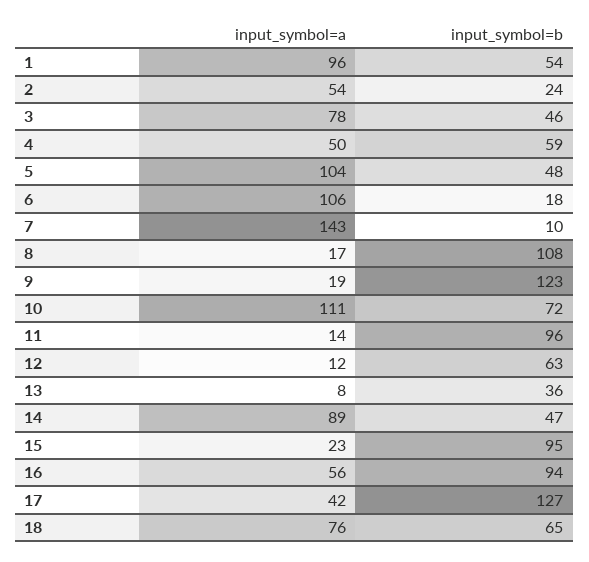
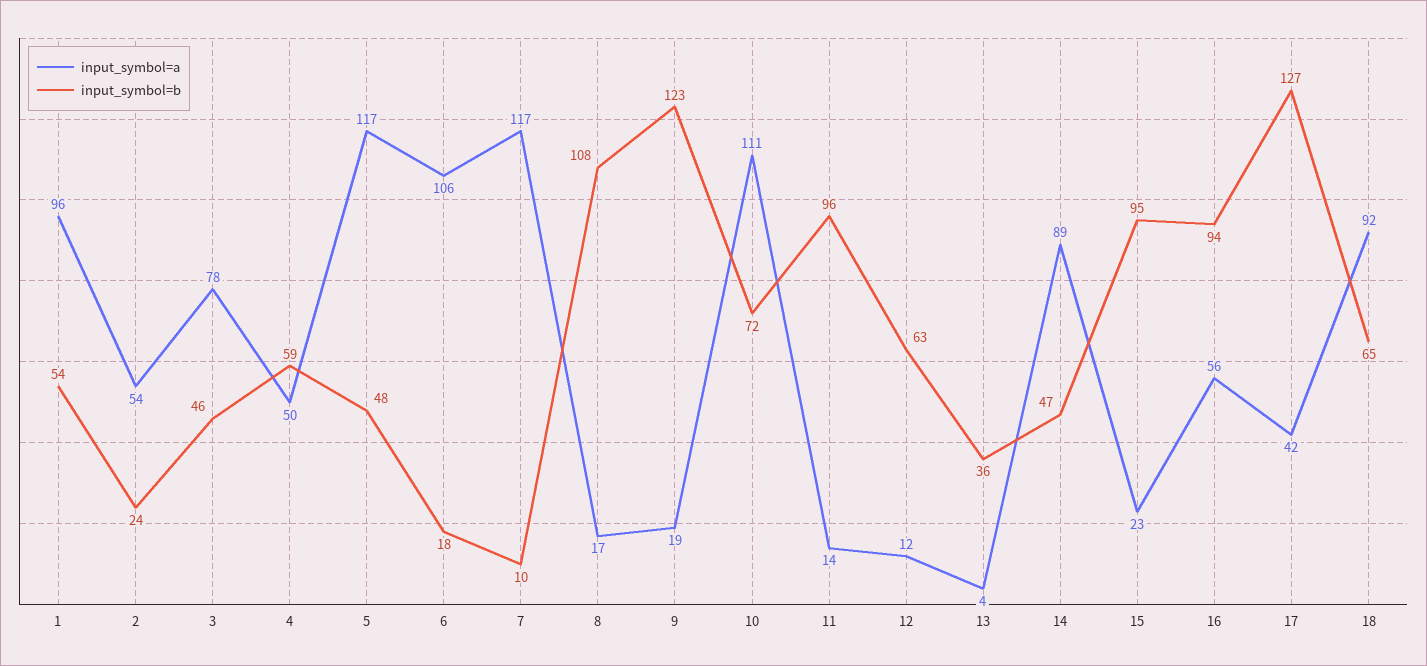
input_symbol=a, 5: 104 -> 117
input_symbol=a, 7: 143 -> 117
input_symbol=a, 13: 8 -> 4
input_symbol=a, 18: 76 -> 92

